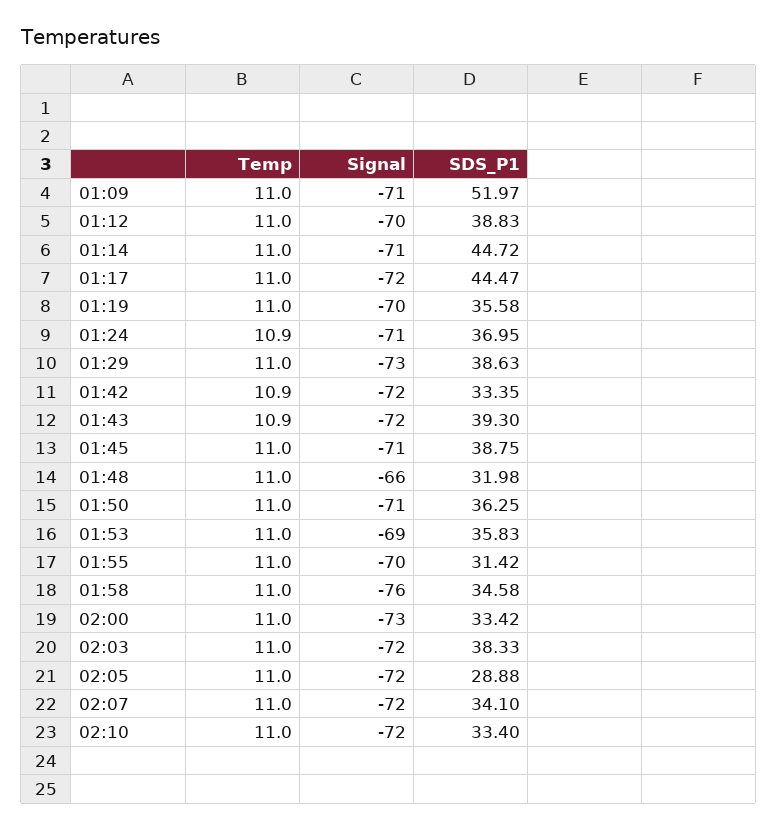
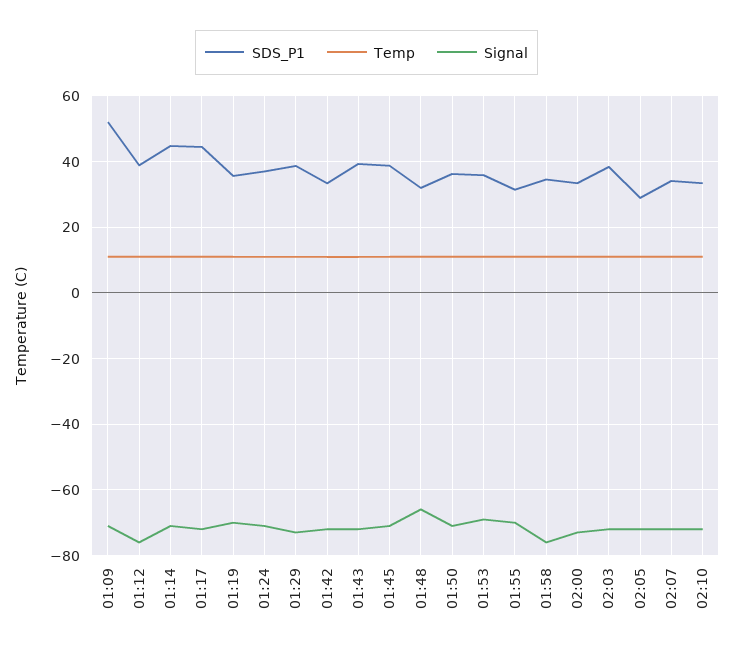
Signal, 01:12: -70 -> -76

